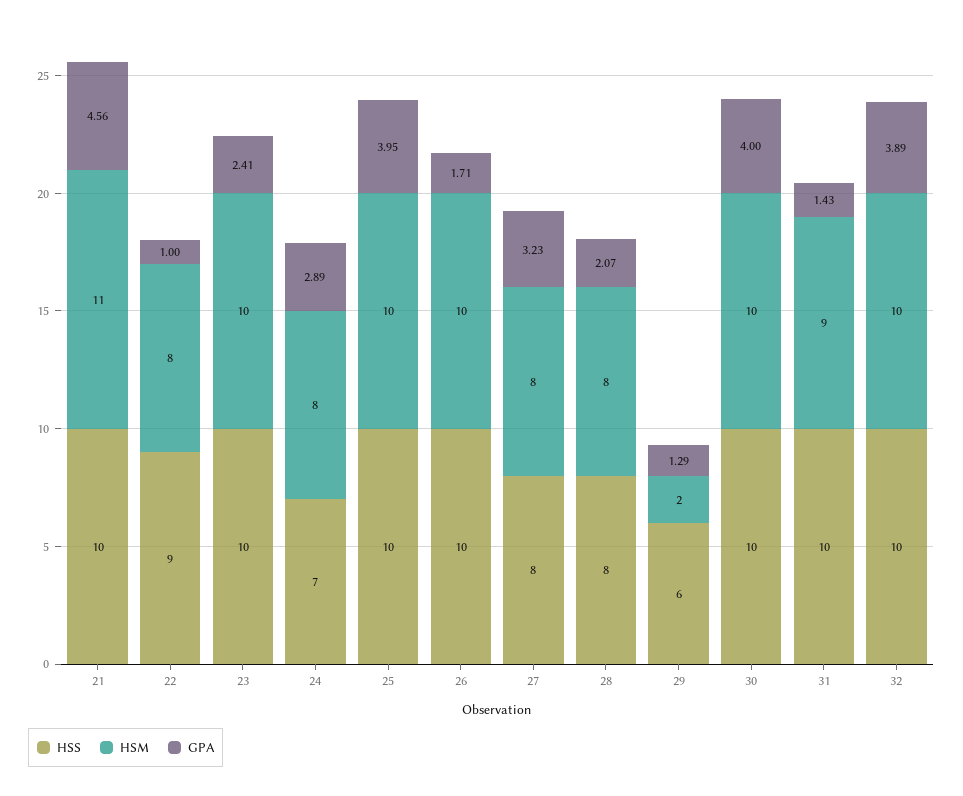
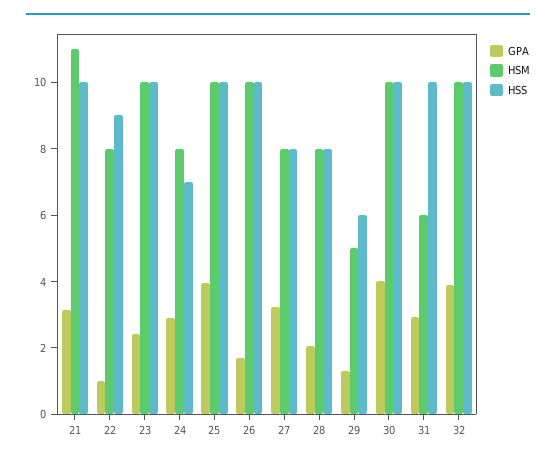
GPA, 21: 4.56 -> 3
HSM, 29: 2 -> 5
HSM, 31: 9 -> 6
GPA, 31: 1.43 -> 3

